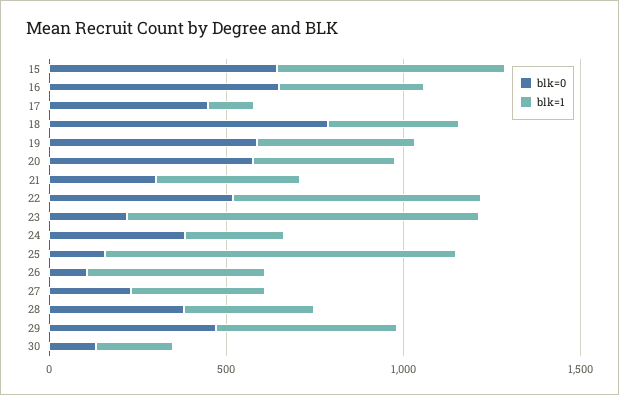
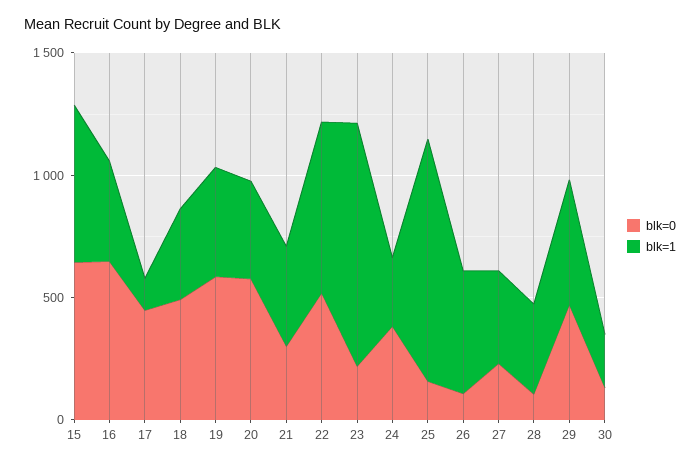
blk=0, 18: 800 -> 500
blk=0, 28: 400 -> 100

